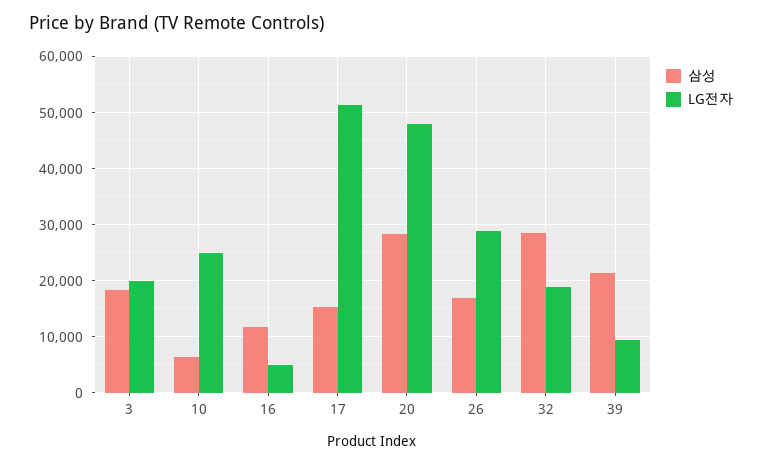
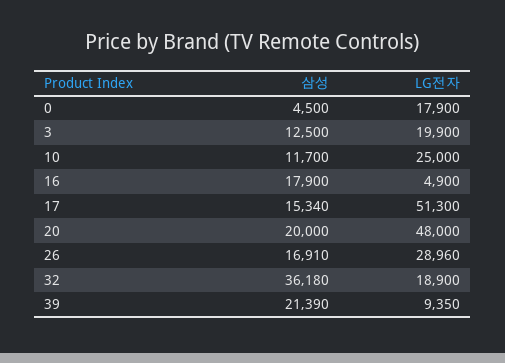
삼성, 3: 18000 -> 12500
삼성, 10: 6000 -> 11700
삼성, 16: 12000 -> 17900
삼성, 20: 28000 -> 20000
삼성, 32: 28000 -> 36180
삼성, 0: none -> 4500
LG전자, 0: none -> 17900

